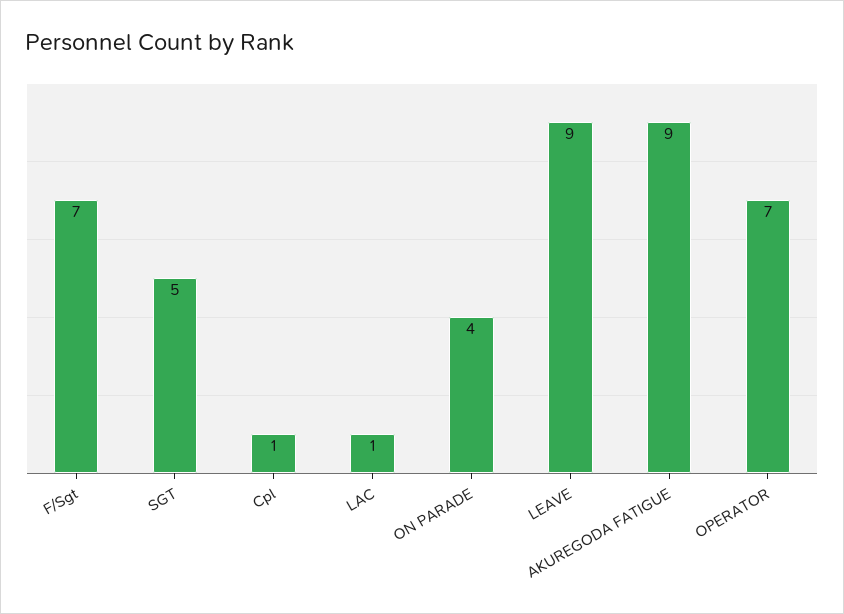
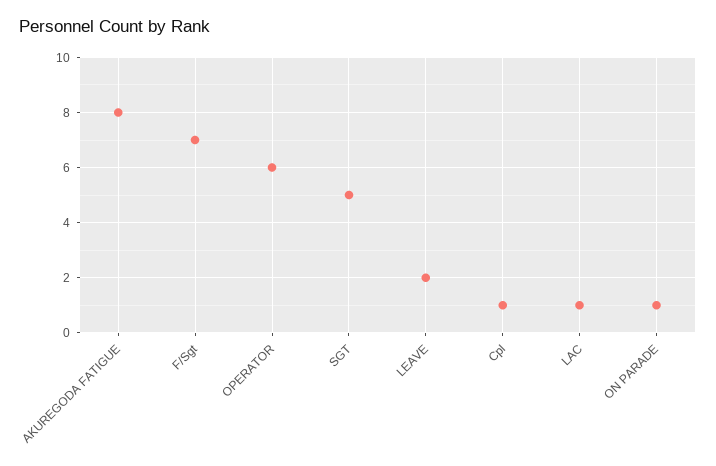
ON PARADE: 4 -> 1
LEAVE: 9 -> 2
AKUREGODA FATIGUE: 9 -> 8
OPERATOR: 7 -> 6

